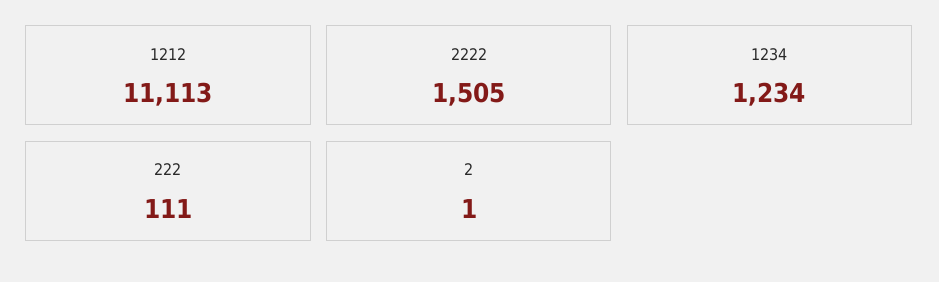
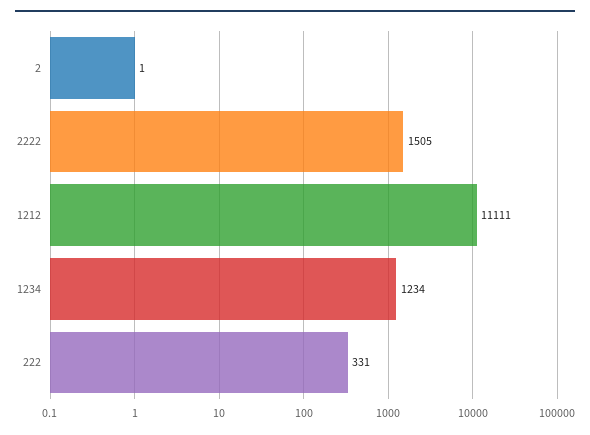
1212: 11113 -> 11111
222: 111 -> 331

